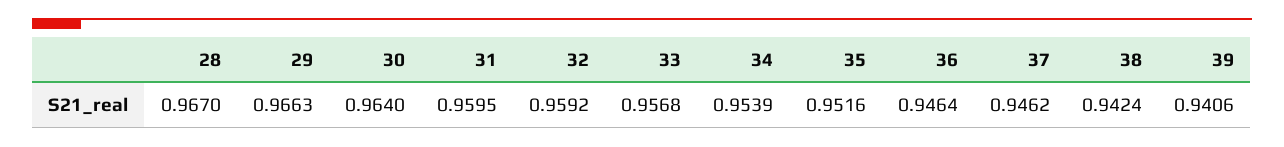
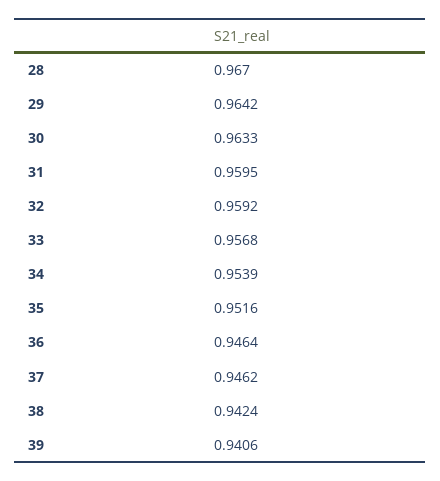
29: 0.9663 -> 0.9642
30: 0.964 -> 0.9633

